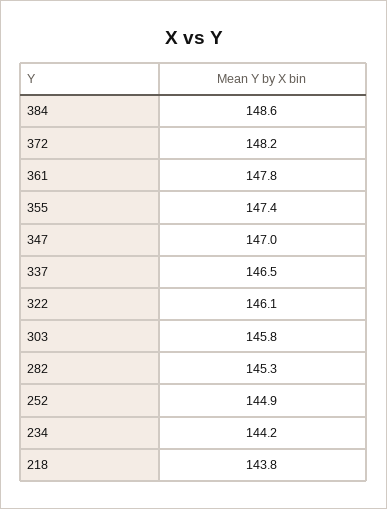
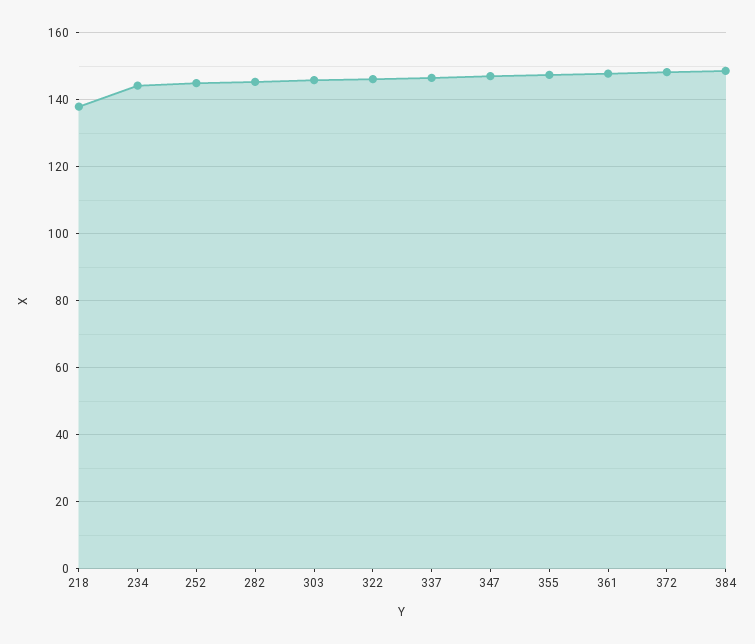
218: 143.8 -> 138

